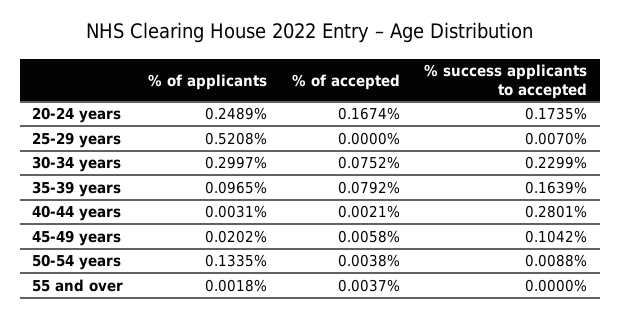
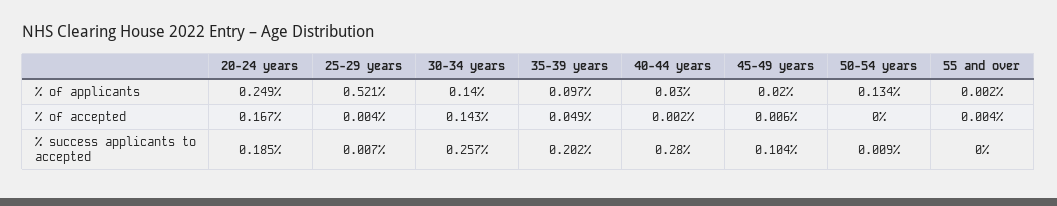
% success applicants to accepted, 20-24 years: 0.1735 -> 0.185
% of accepted, 25-29 years: 0 -> 0.004
% of applicants, 30-34 years: 0.2997 -> 0.14
% of accepted, 30-34 years: 0.0752 -> 0.143
% success applicants to accepted, 30-34 years: 0.2299 -> 0.257
% of accepted, 35-39 years: 0.0792 -> 0.049
% success applicants to accepted, 35-39 years: 0.1639 -> 0.202
% of applicants, 40-44 years: 0.0031 -> 0.03
% of accepted, 50-54 years: 0.0038 -> 0

